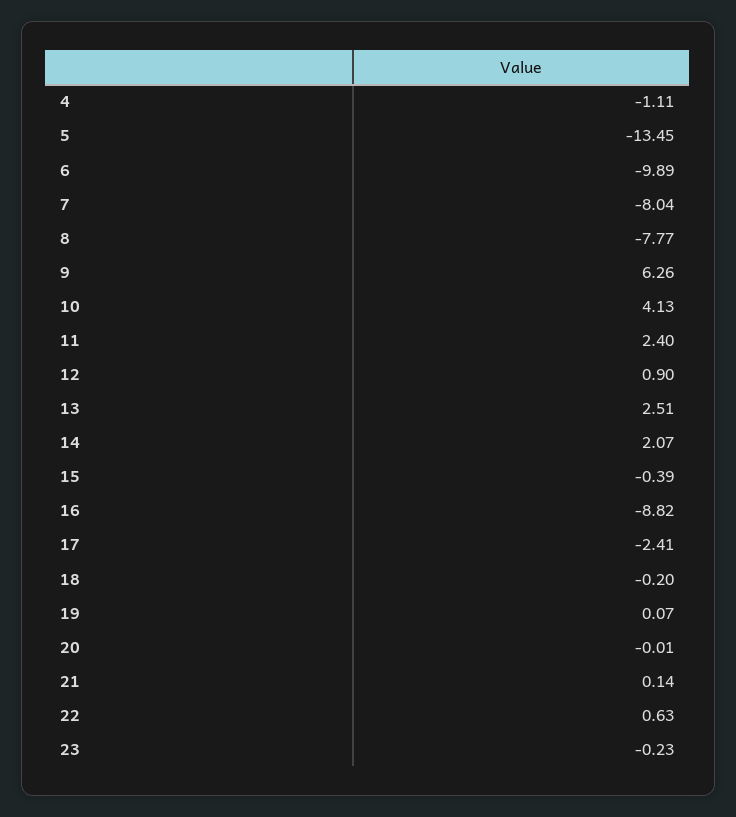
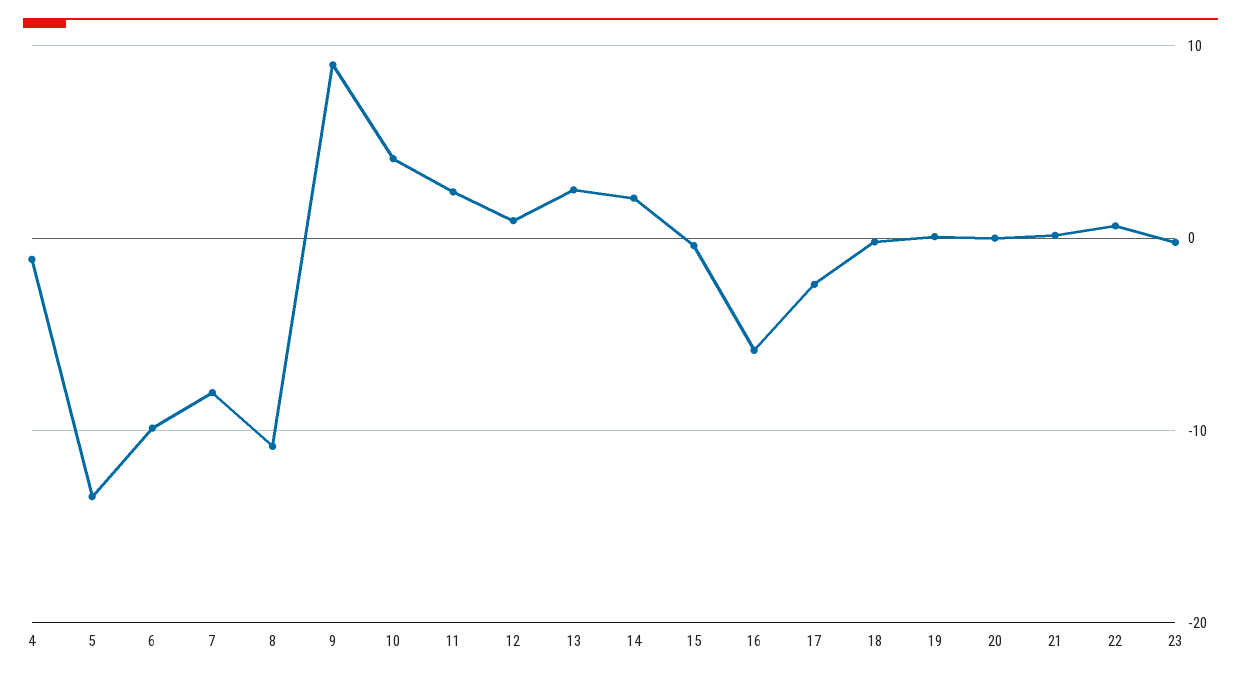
8: -7.77 -> -11
9: 6.26 -> 9
16: -8.82 -> -6

